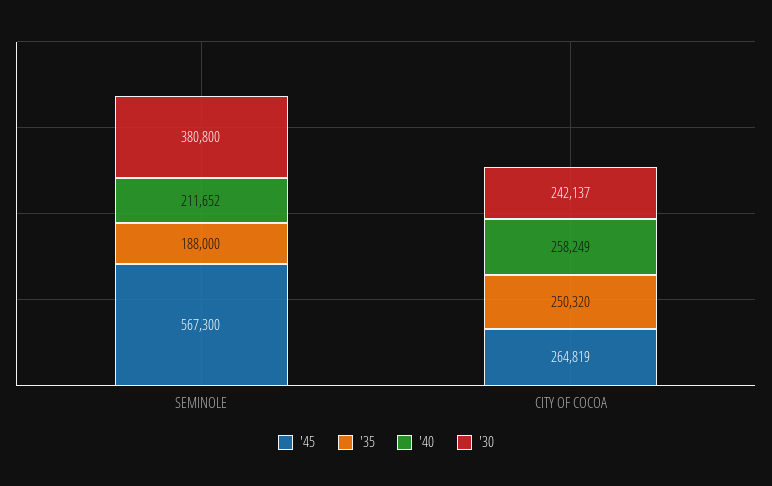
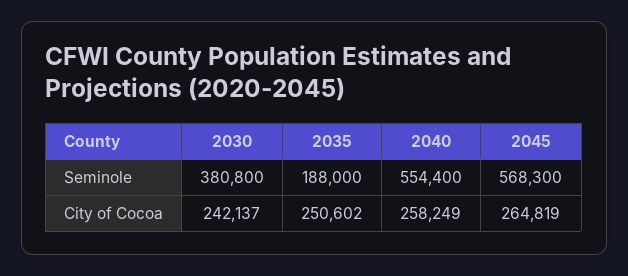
'45, SEMINOLE: 567300 -> 568300
'40, SEMINOLE: 211652 -> 554400
'35, CITY OF COCOA: 250320 -> 250602

